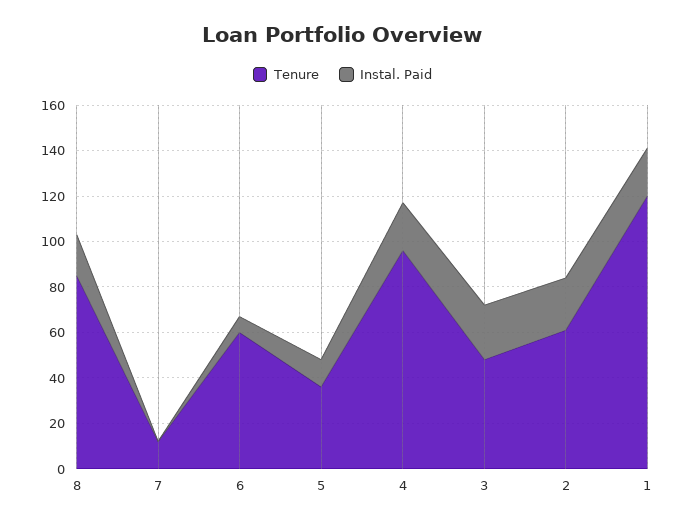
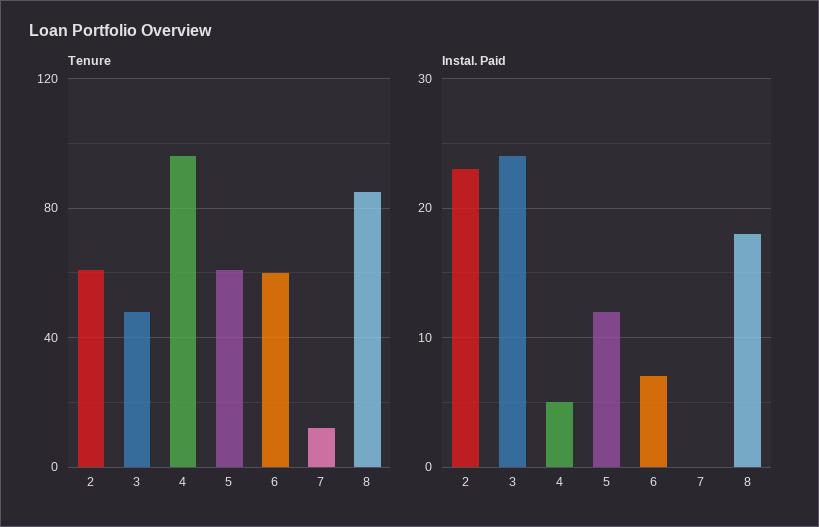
Tenure, 5: 35 -> 60
Instal. Paid, 4: 20 -> 5
Tenure, 1: 120 -> none
Instal. Paid, 1: 20 -> none

